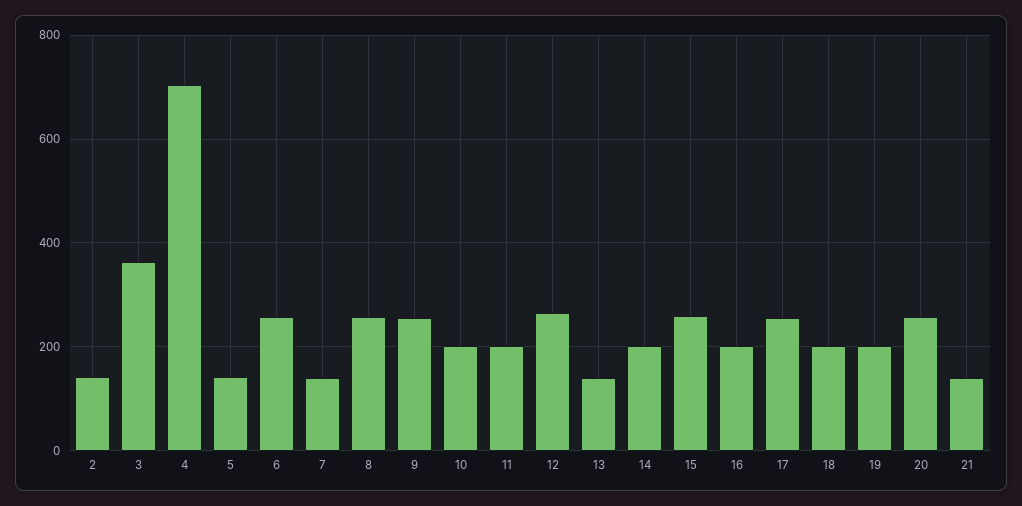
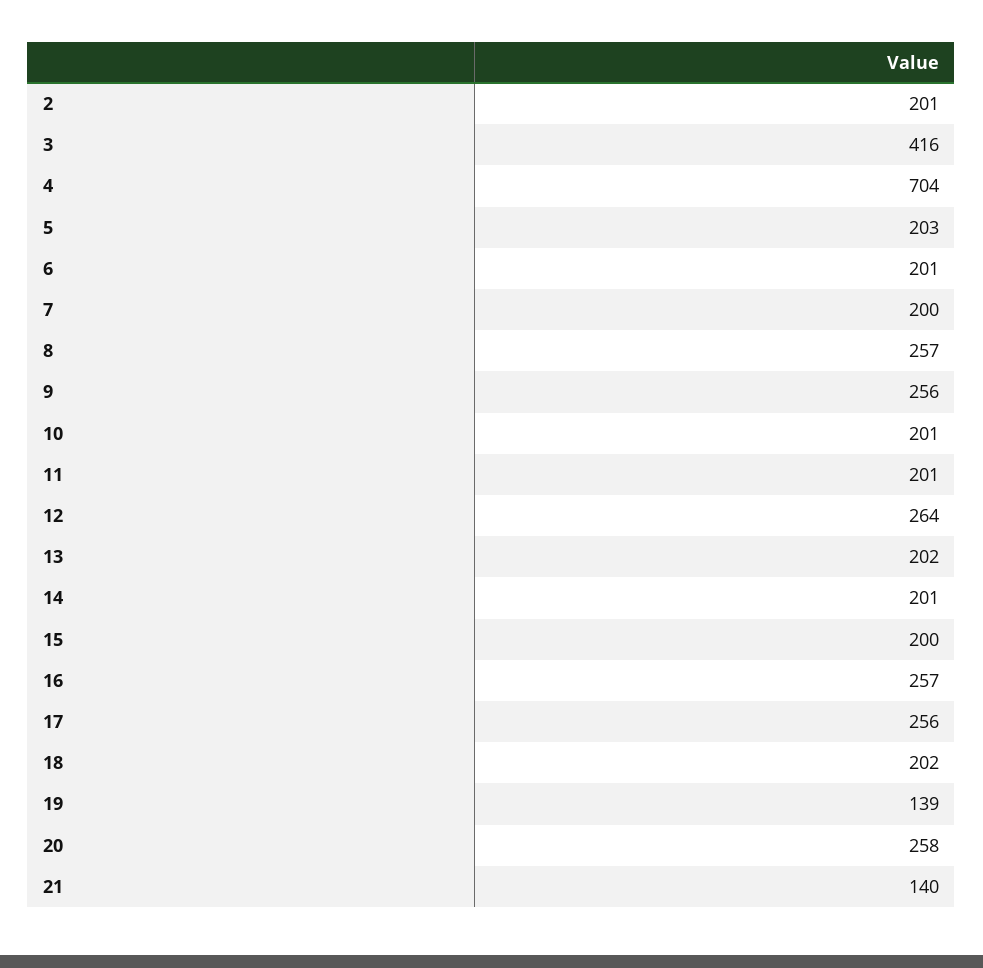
2: 140 -> 201
3: 360 -> 416
5: 140 -> 203
6: 260 -> 201
7: 140 -> 200
13: 140 -> 202
15: 260 -> 200
16: 200 -> 257
19: 200 -> 139

